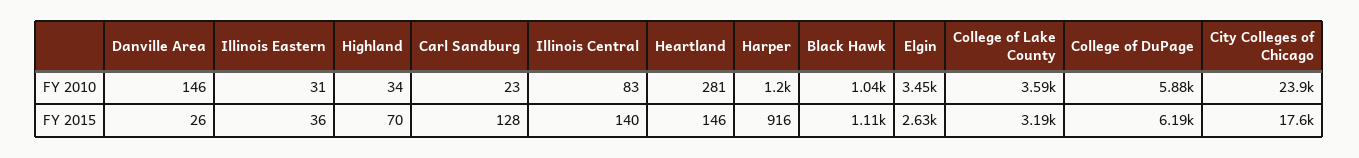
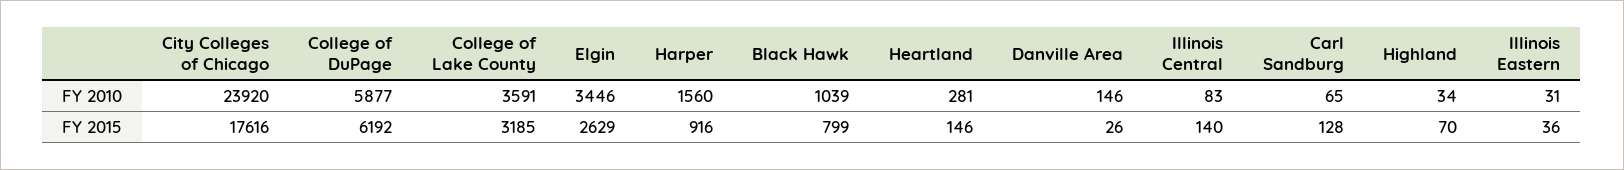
Carl Sandburg, FY 2010: 23 -> 65
Harper, FY 2010: 1200 -> 1560
Black Hawk, FY 2015: 1110 -> 799

